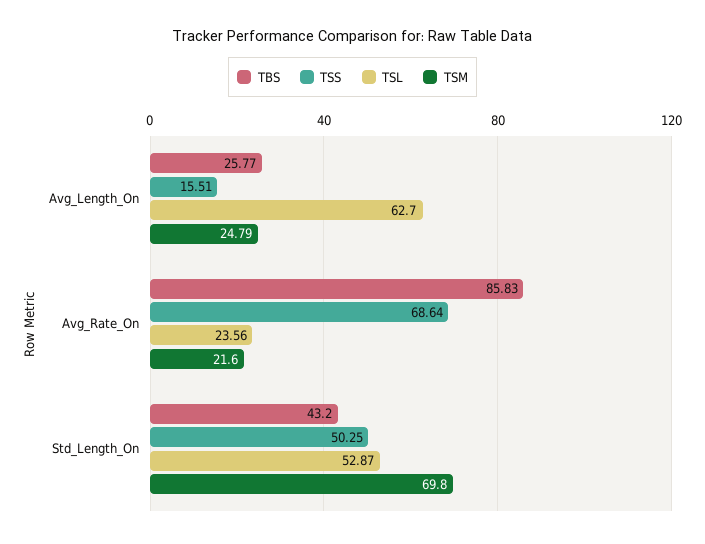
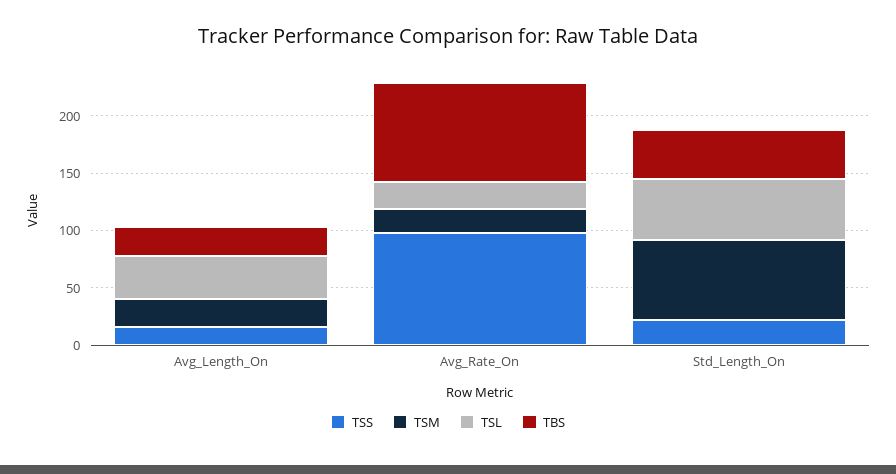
TSL, Avg_Length_On: 62.7 -> 40
TSS, Avg_Rate_On: 68.64 -> 100
TSS, Std_Length_On: 50.25 -> 20

